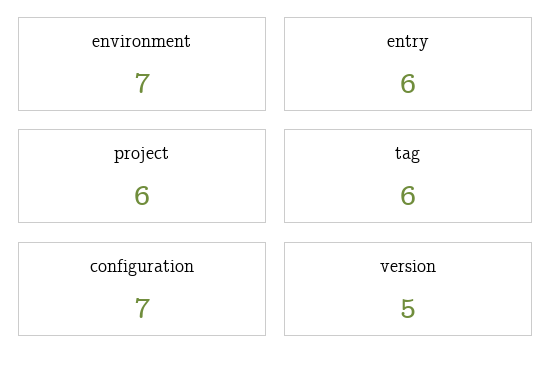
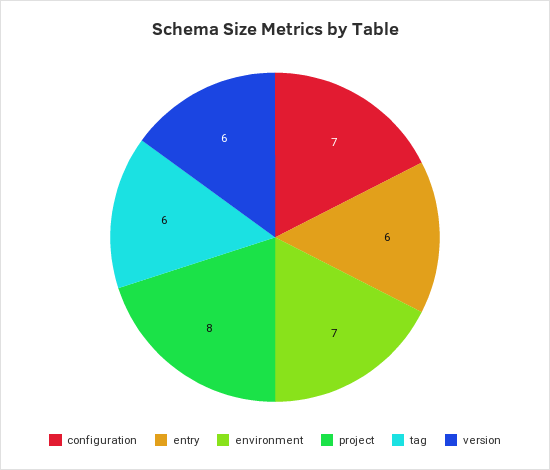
project: 6 -> 8
version: 5 -> 6

